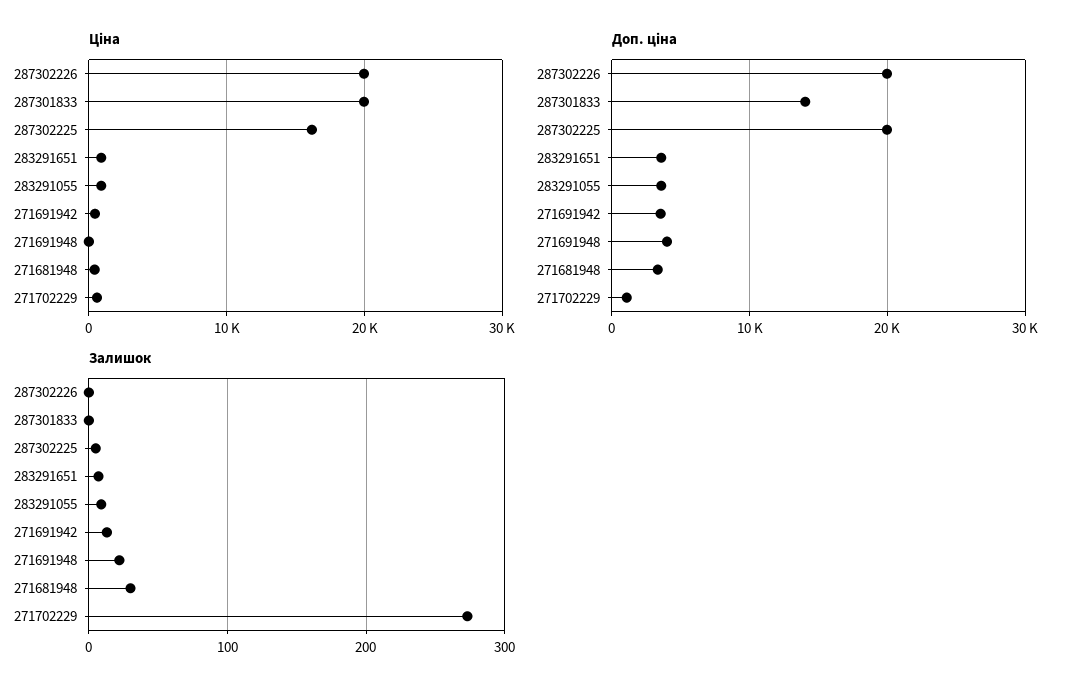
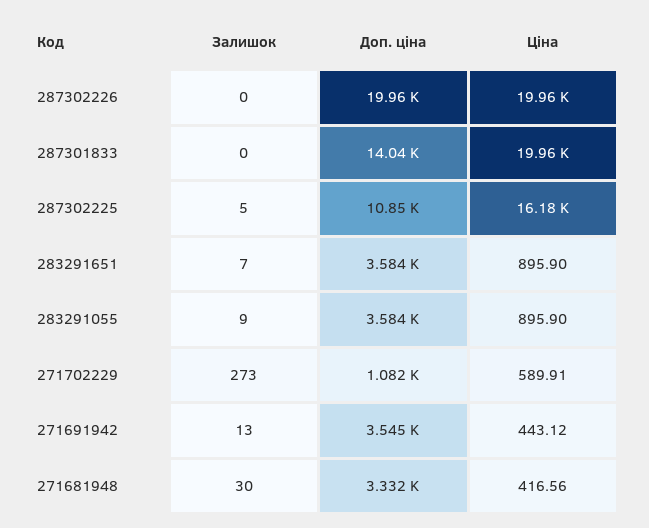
Ціна, 271691948: 0 -> none
Доп. ціна, 287302225: 20000 -> 10850
Доп. ціна, 271691948: 4000 -> none
Залишок, 271691948: 20 -> none

